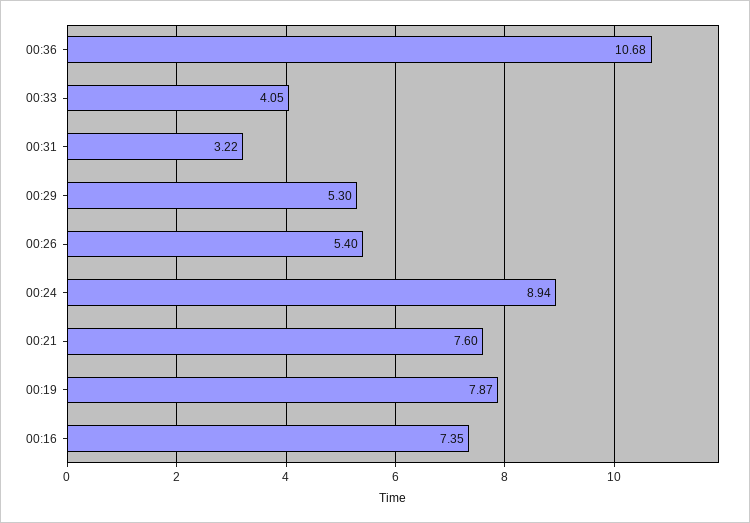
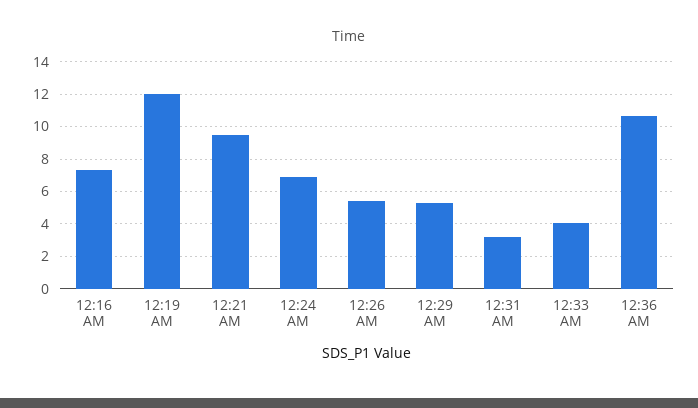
00:24: 8.94 -> 7
00:21: 7.6 -> 9.5
00:19: 7.87 -> 12

